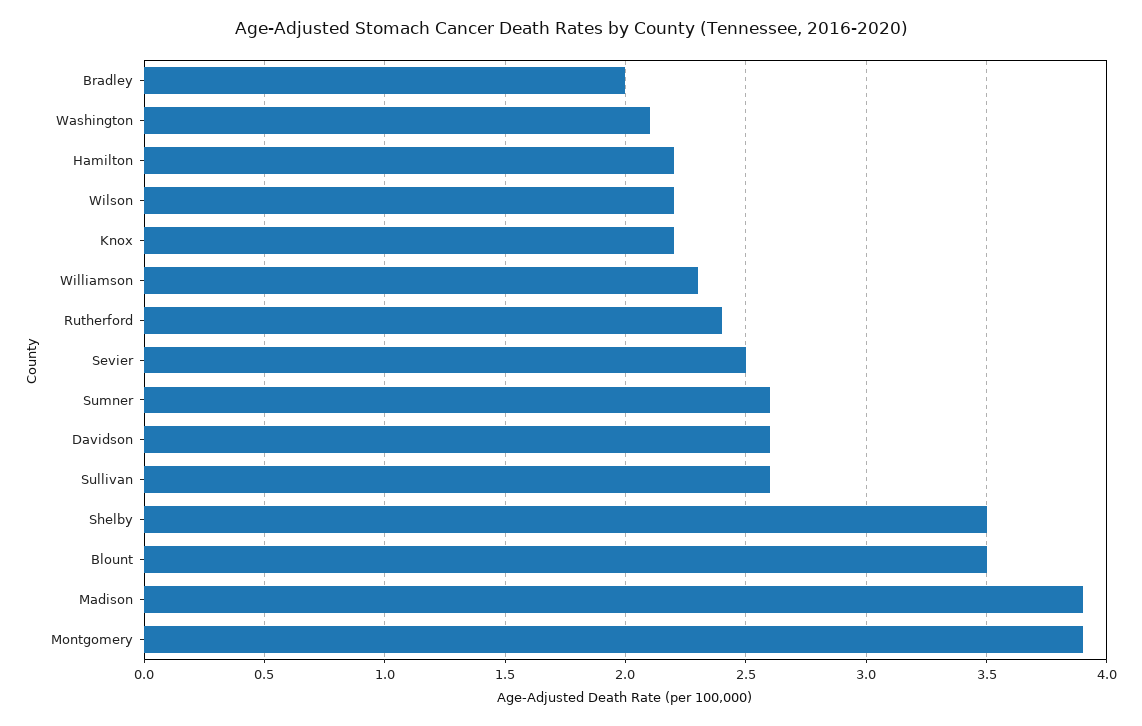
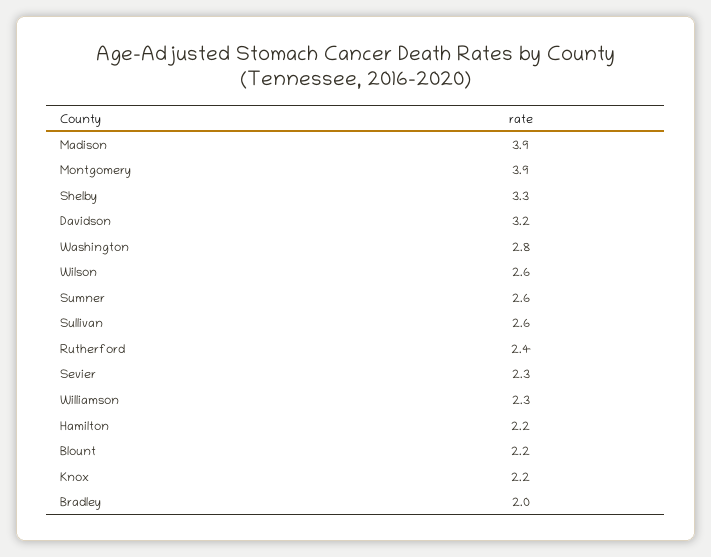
Washington: 2.1 -> 2.8
Wilson: 2.2 -> 2.6
Sevier: 2.5 -> 2.3
Davidson: 2.6 -> 3.2
Shelby: 3.5 -> 3.3
Blount: 3.5 -> 2.2

